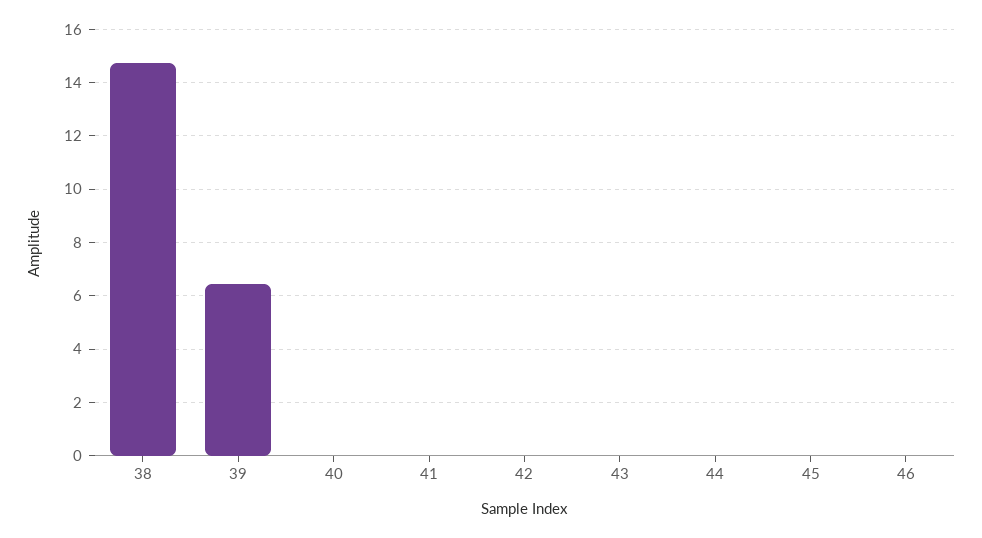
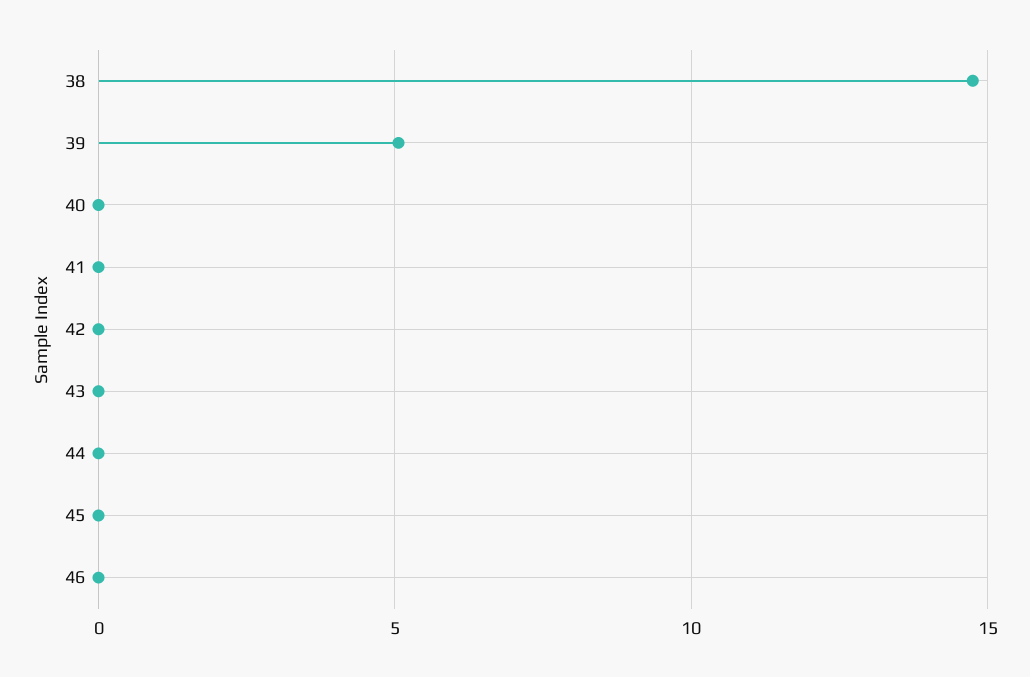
39: 6.5 -> 5

